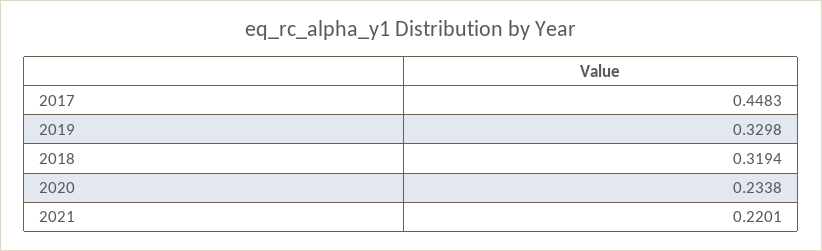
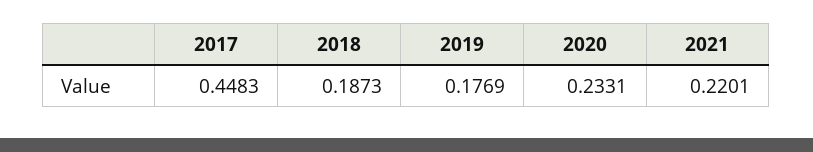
2019: 0.3298 -> 0.1769
2018: 0.3194 -> 0.1873
2020: 0.2338 -> 0.2331

